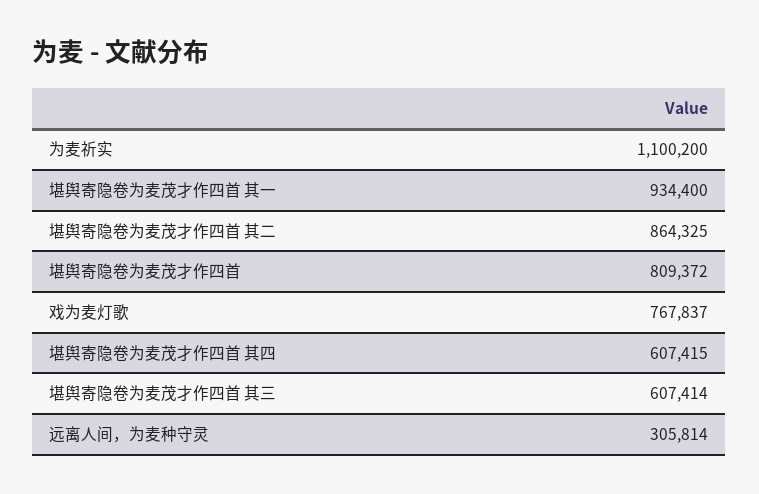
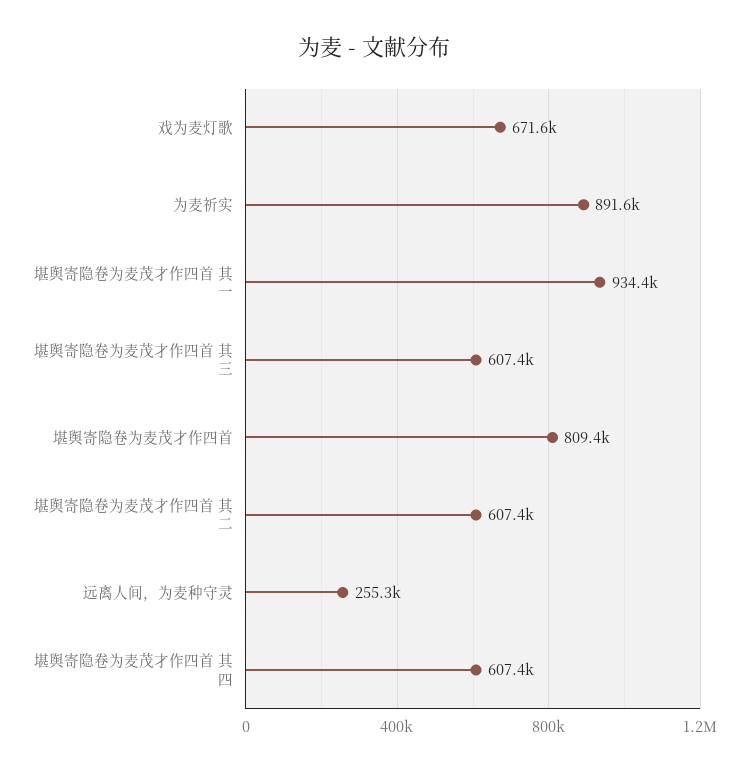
为麦祈实: 1100200 -> 891600
堪舆寄隐卷为麦茂才作四首 其二: 864325 -> 607400
戏为麦灯歌: 767837 -> 671600
远离人间，为麦种守灵: 305814 -> 255300

